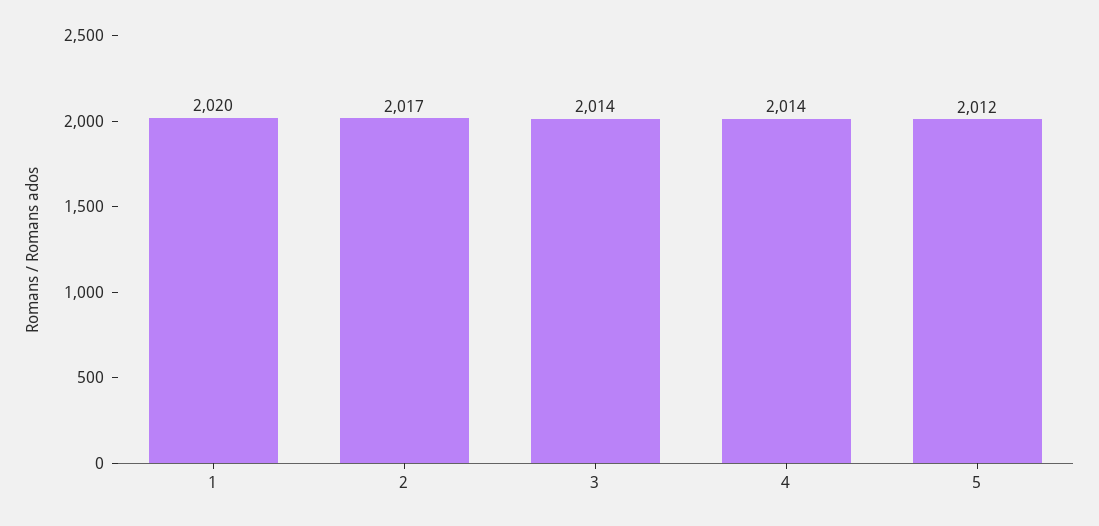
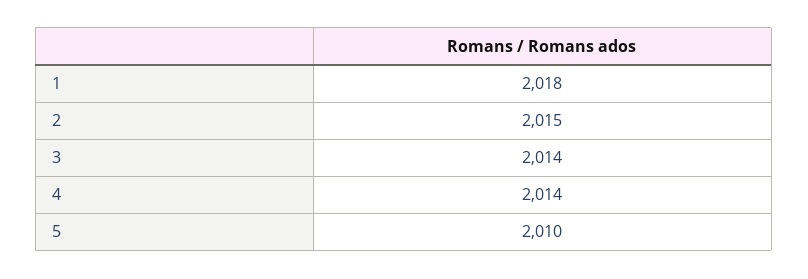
1: 2020 -> 2018
2: 2017 -> 2015
5: 2012 -> 2010

